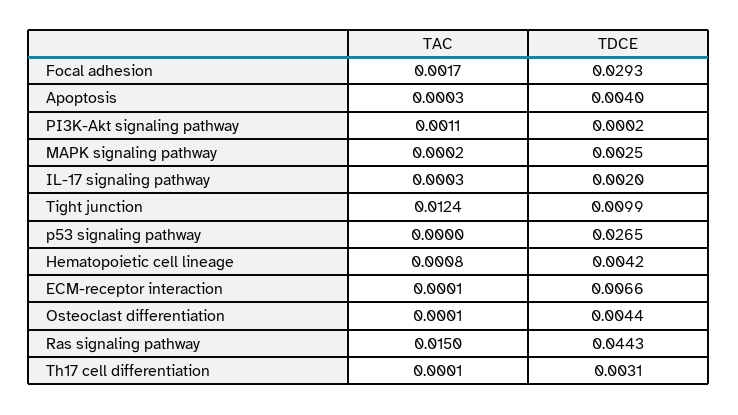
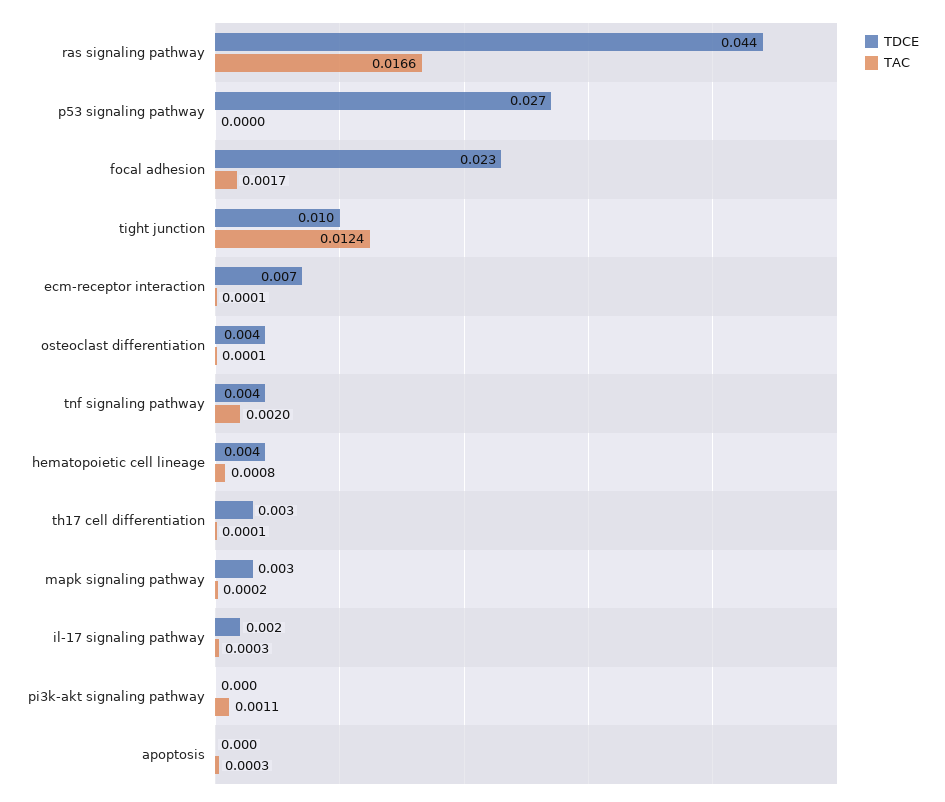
TDCE, Focal adhesion: 0.0293 -> 0.023
TDCE, Apoptosis: 0.004 -> 0
TAC, Ras signaling pathway: 0.015 -> 0.0166
TDCE, tnf signaling pathway: none -> 0.004
TAC, tnf signaling pathway: none -> 0.002

